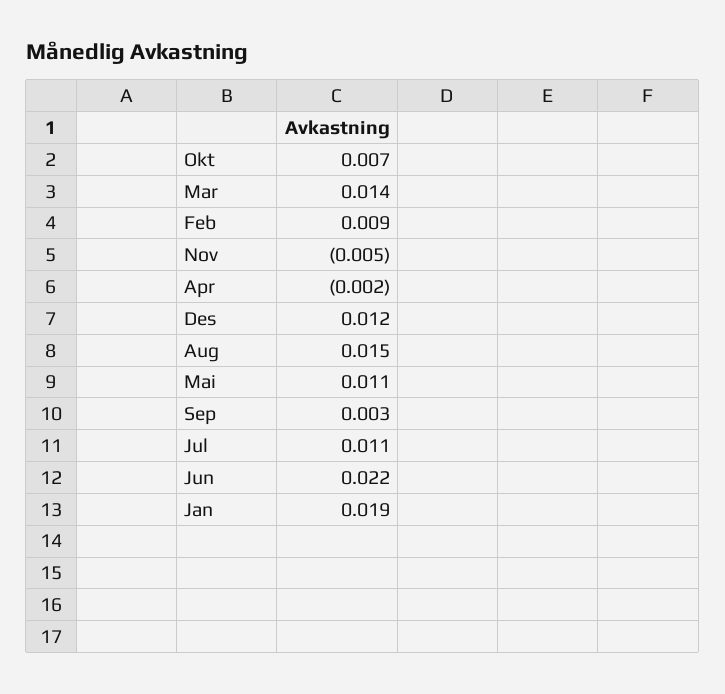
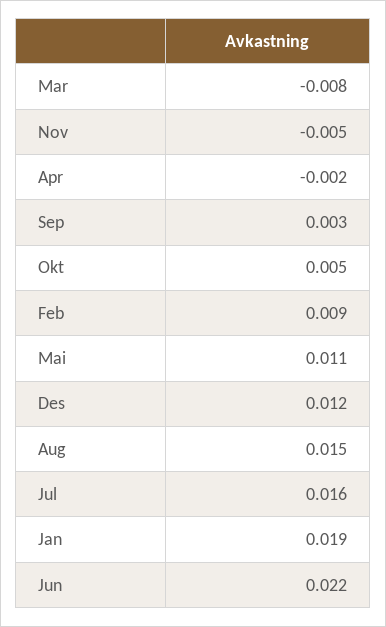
Okt: 0.007 -> 0.005
Mar: 0.014 -> -0.008
Jul: 0.011 -> 0.016

